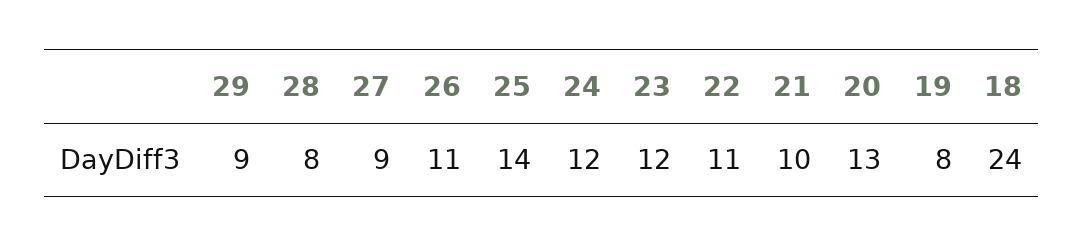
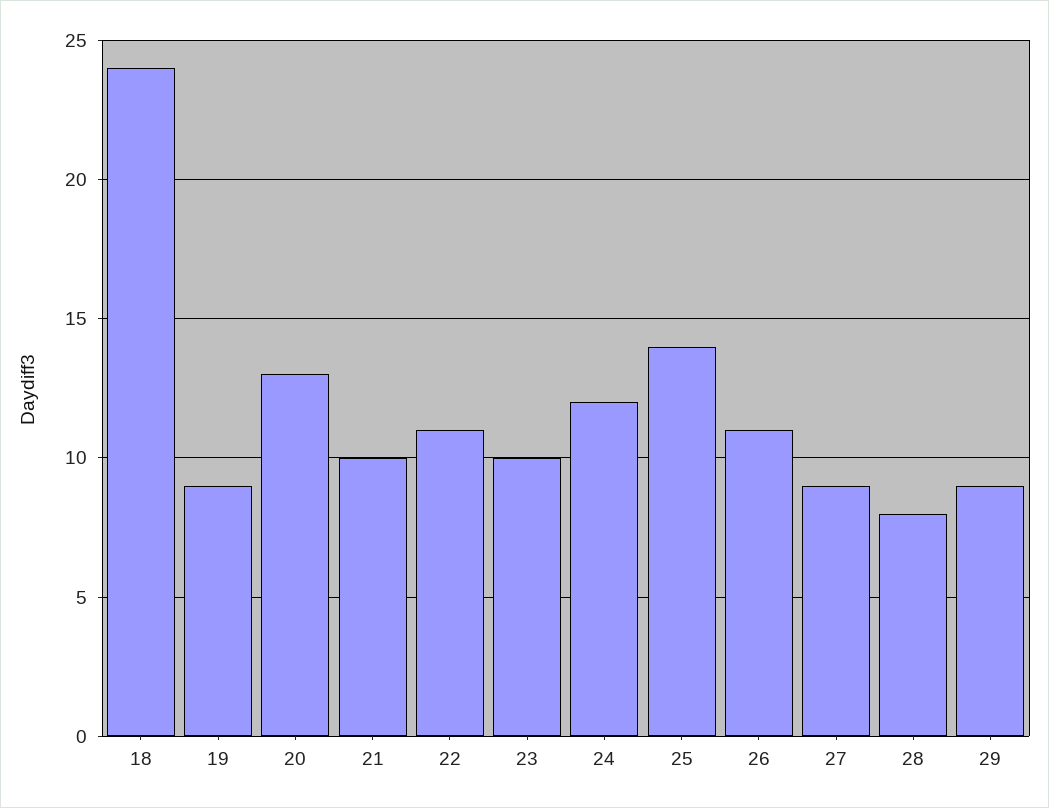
23: 12 -> 10
19: 8 -> 9

